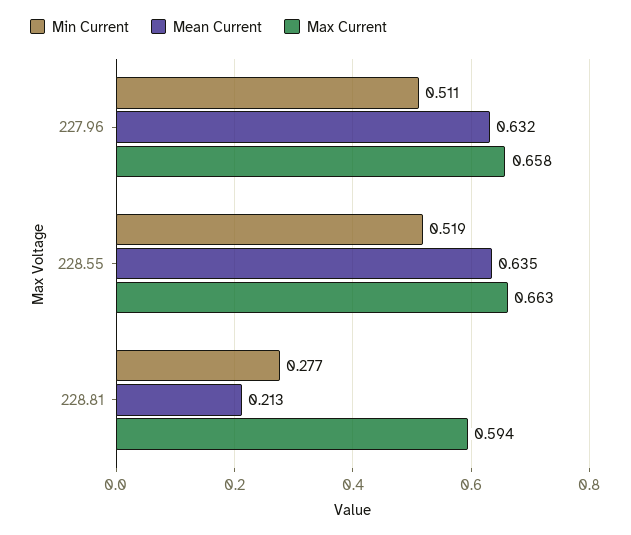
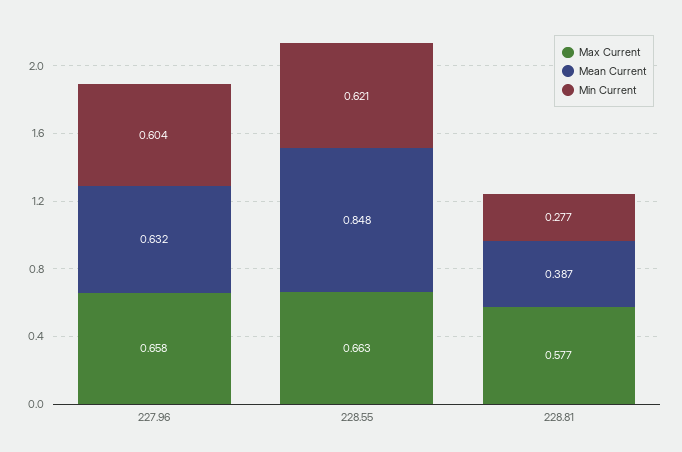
Min Current, 227.96: 0.511 -> 0.604
Min Current, 228.55: 0.519 -> 0.621
Mean Current, 228.55: 0.635 -> 0.848
Mean Current, 228.81: 0.213 -> 0.387
Max Current, 228.81: 0.594 -> 0.577

